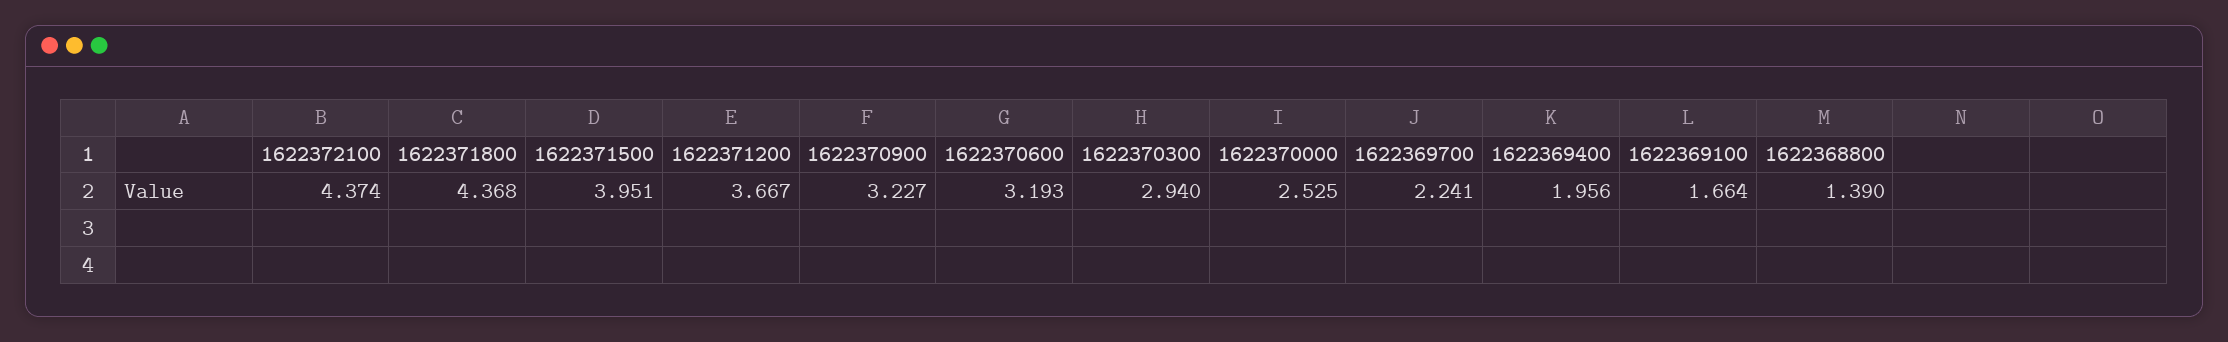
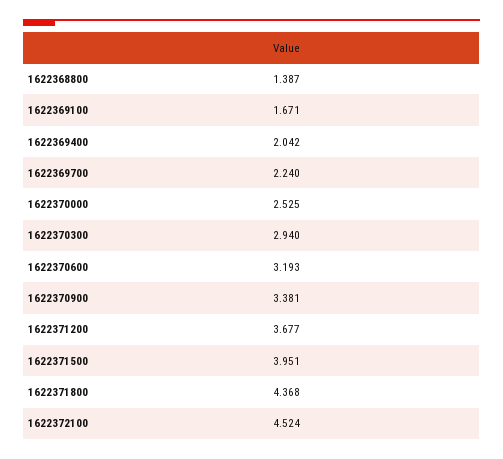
1622372100: 4.374 -> 4.524
1622371200: 3.667 -> 3.677
1622370900: 3.227 -> 3.381
1622369700: 2.241 -> 2.24
1622369400: 1.956 -> 2.042
1622369100: 1.664 -> 1.671
1622368800: 1.39 -> 1.387

